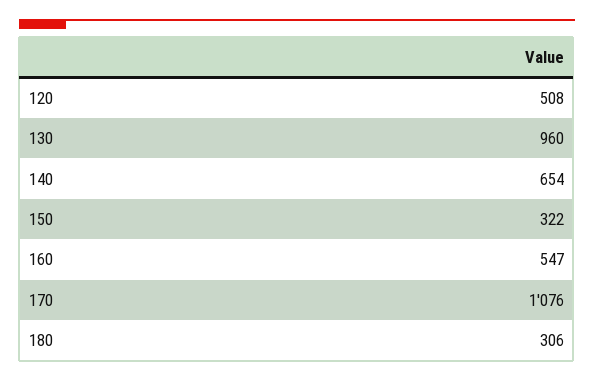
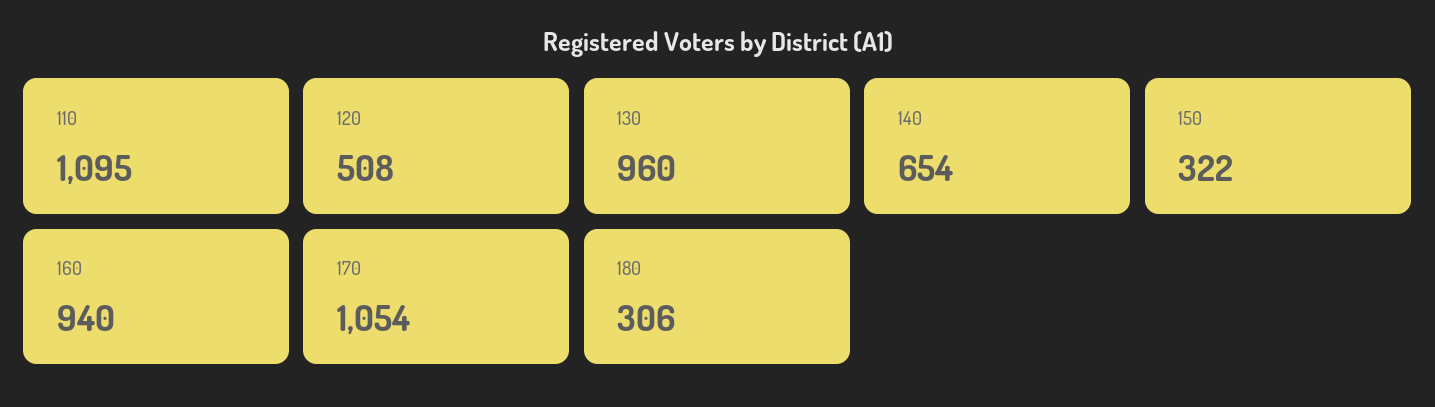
160: 547 -> 940
170: 1076 -> 1054
110: none -> 1095

